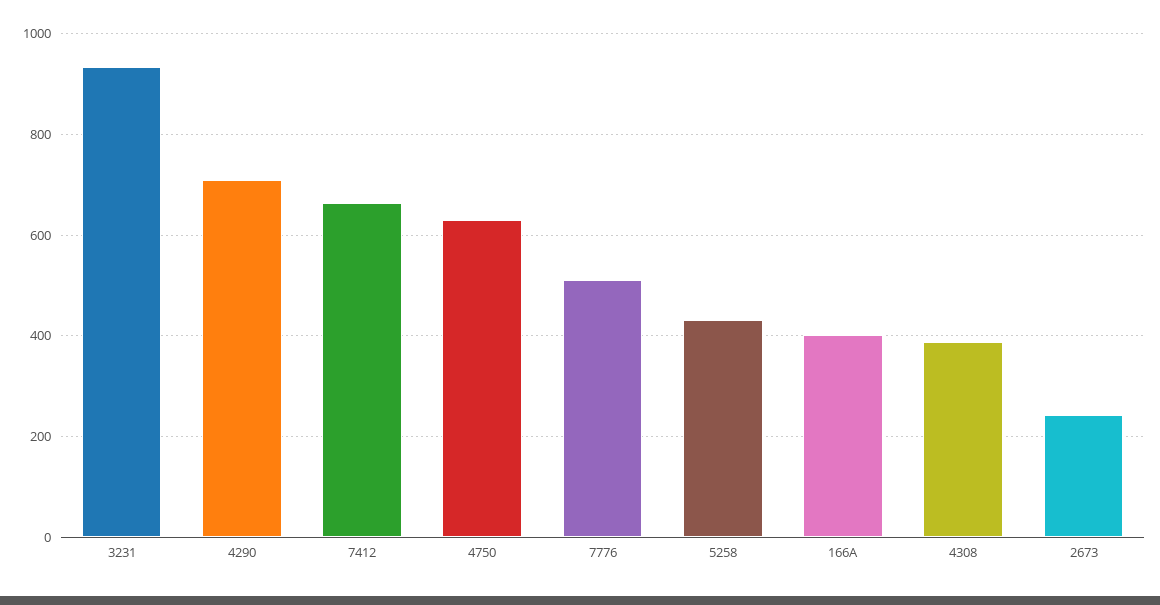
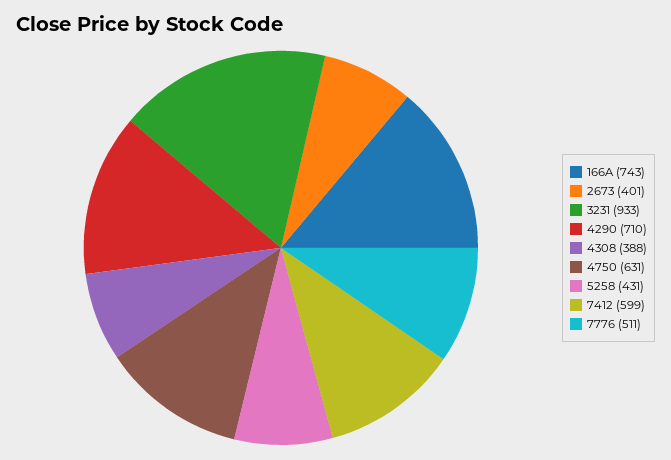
7412: 660 -> 599
166A: 400 -> 743
2673: 240 -> 401

